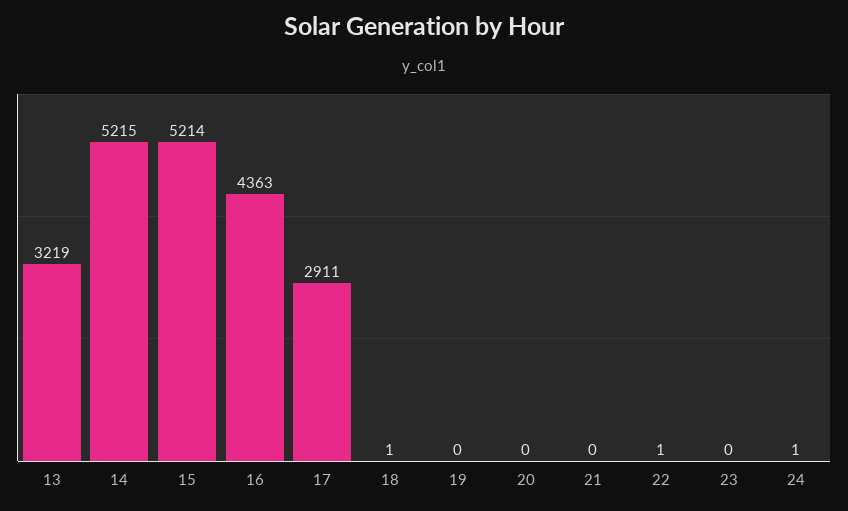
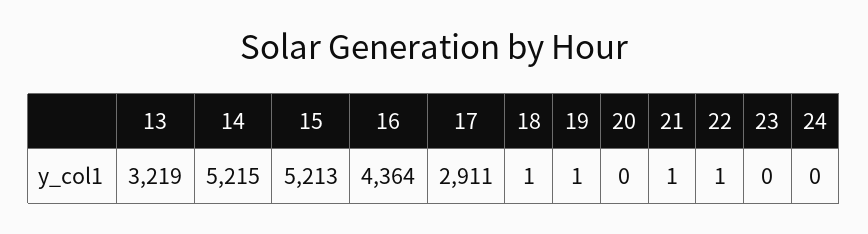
15: 5214 -> 5213
16: 4363 -> 4364
19: 0 -> 1
21: 0 -> 1
24: 1 -> 0

